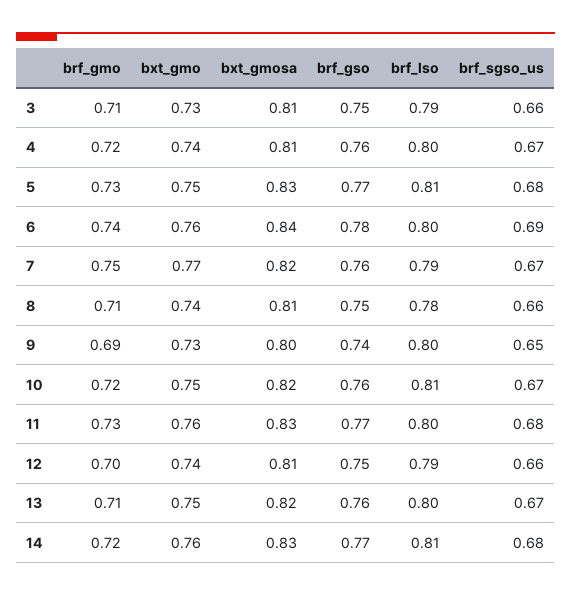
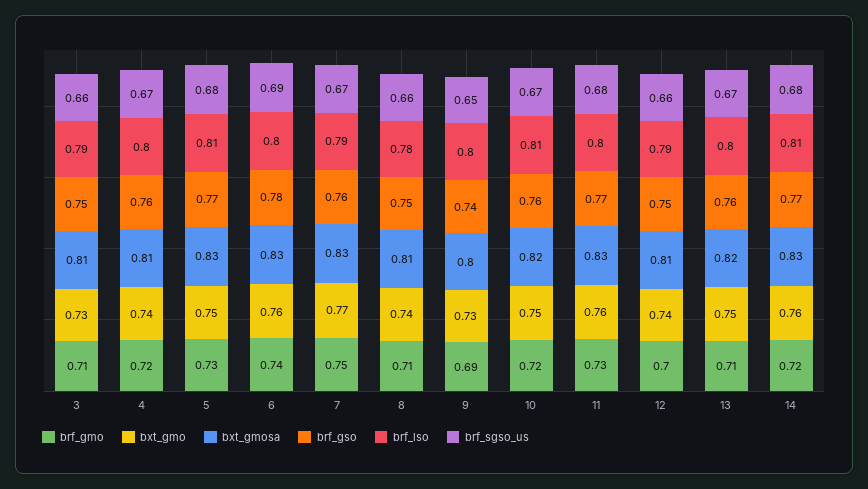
bxt_gmosa, 6: 0.84 -> 0.83
bxt_gmosa, 7: 0.82 -> 0.83

